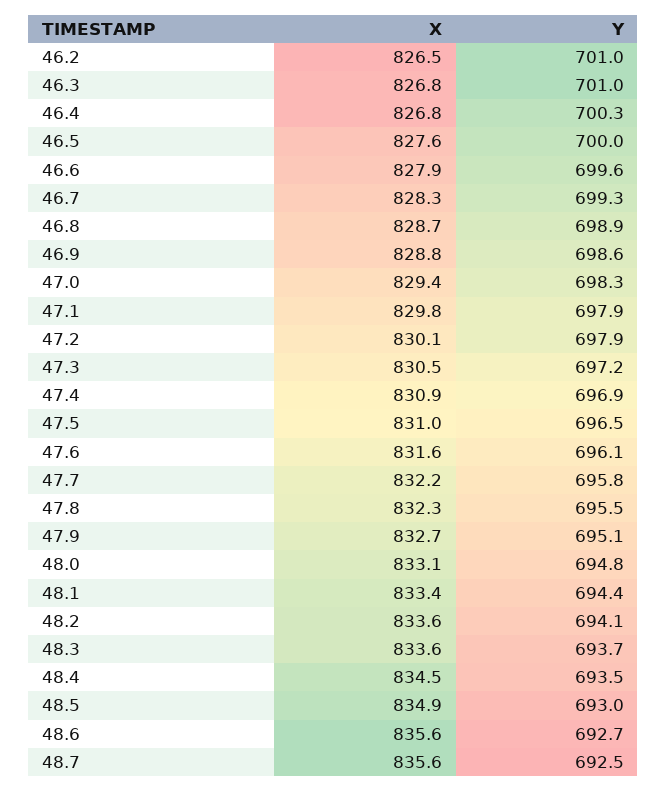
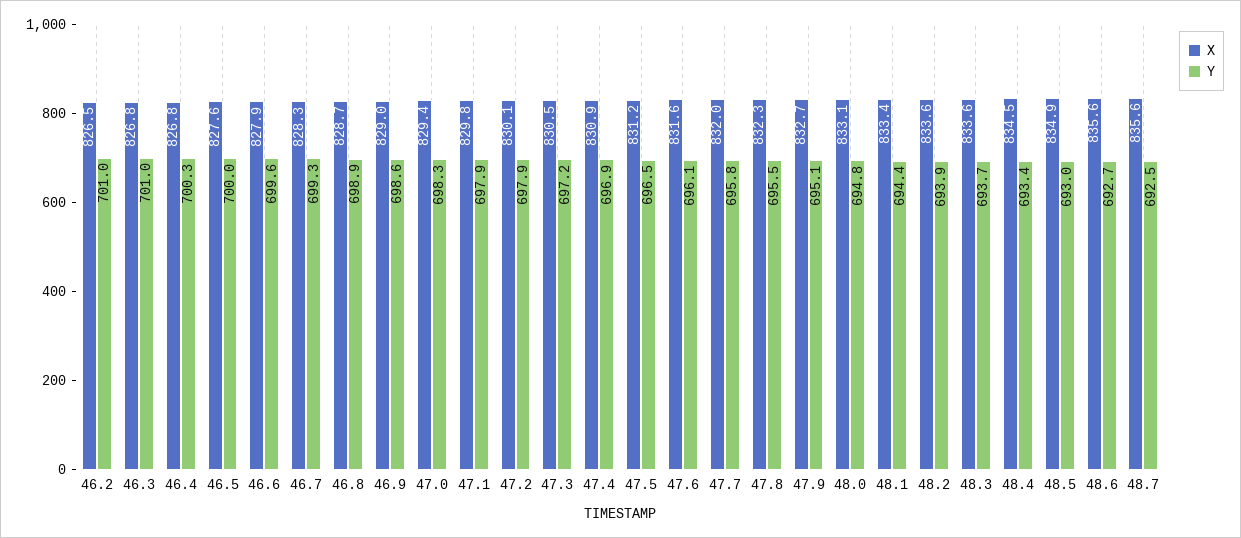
X, 46.9: 828.8 -> 829
X, 47.5: 831 -> 831.2
X, 47.7: 832.2 -> 832
Y, 48.2: 694.1 -> 693.9
Y, 48.4: 693.5 -> 693.4

